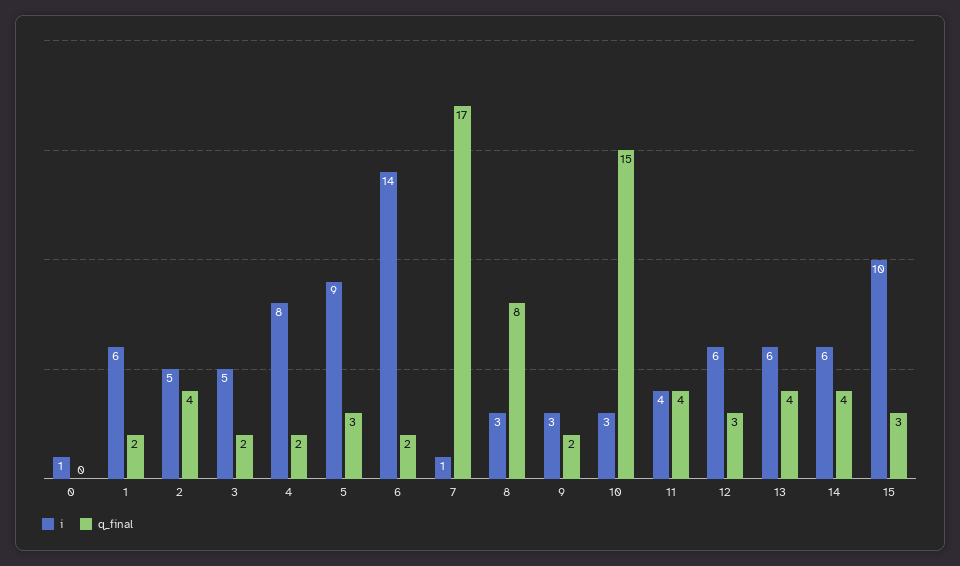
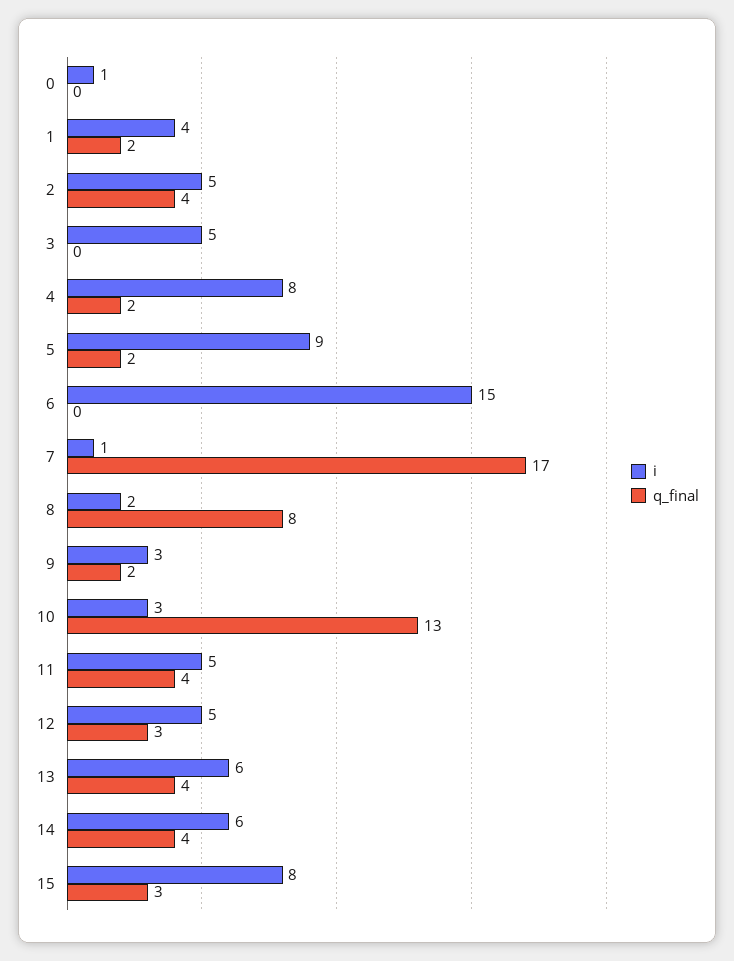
i, 1: 6 -> 4
q_final, 3: 2 -> 0
q_final, 5: 3 -> 2
i, 6: 14 -> 15
q_final, 6: 2 -> 0
i, 8: 3 -> 2
q_final, 10: 15 -> 13
i, 11: 4 -> 5
i, 12: 6 -> 5
i, 15: 10 -> 8

